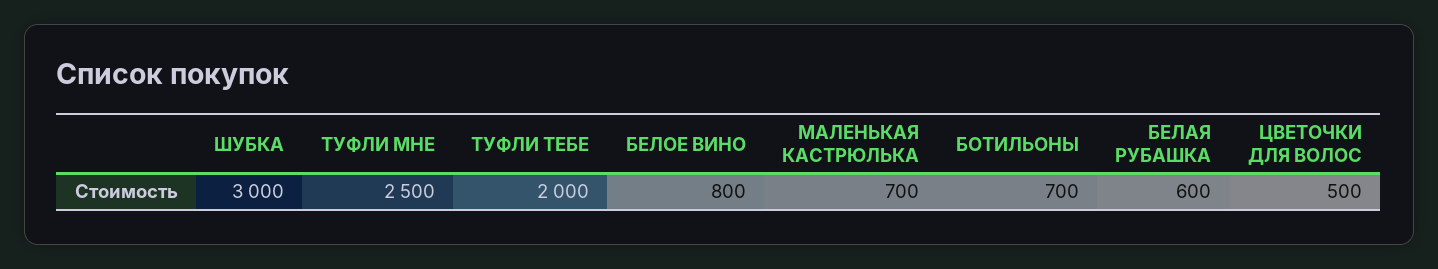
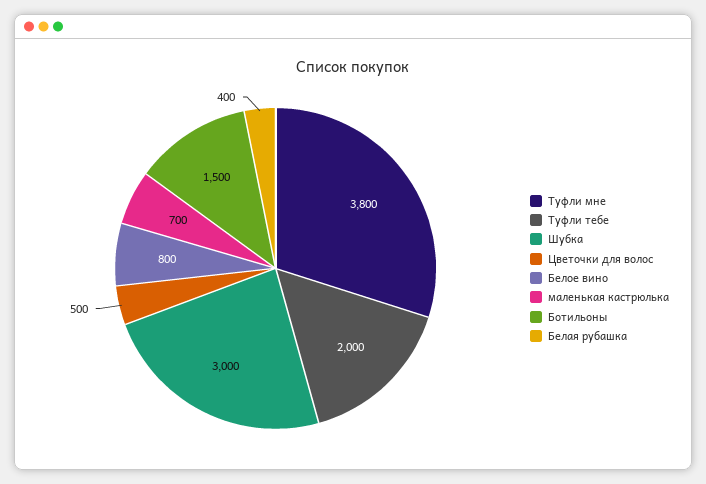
ТУФЛИ МНЕ: 2500 -> 3800
БОТИЛЬОНЫ: 700 -> 1500
БЕЛАЯ РУБАШКА: 600 -> 400

